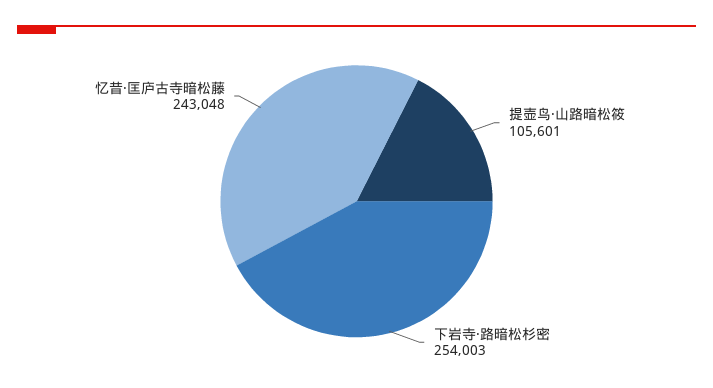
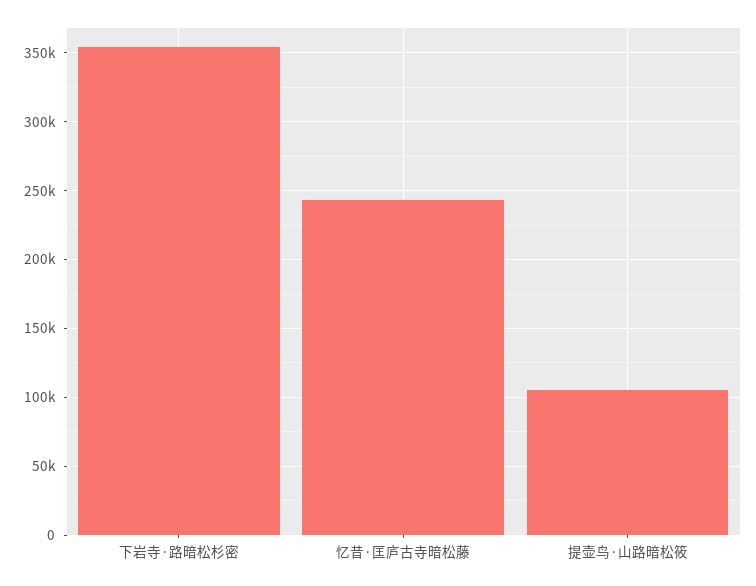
下岩寺·路暗松杉密: 254003 -> 355000

